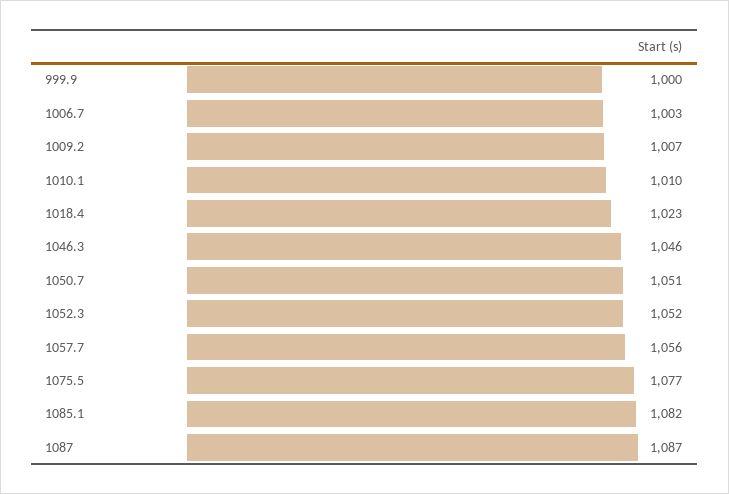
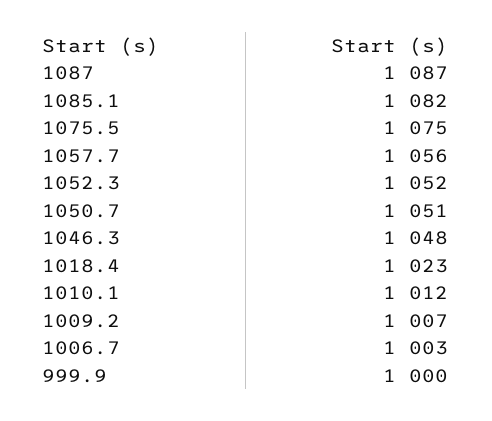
1010.1: 1010 -> 1012
1046.3: 1046 -> 1048
1075.5: 1077 -> 1075

